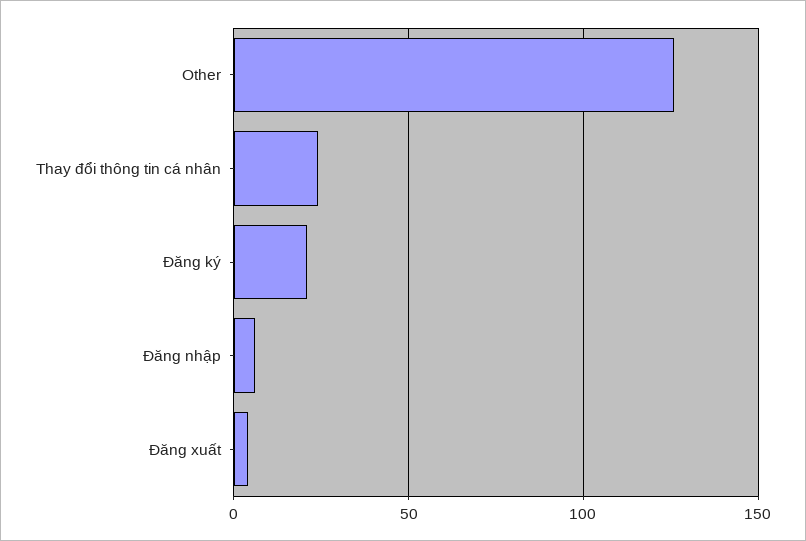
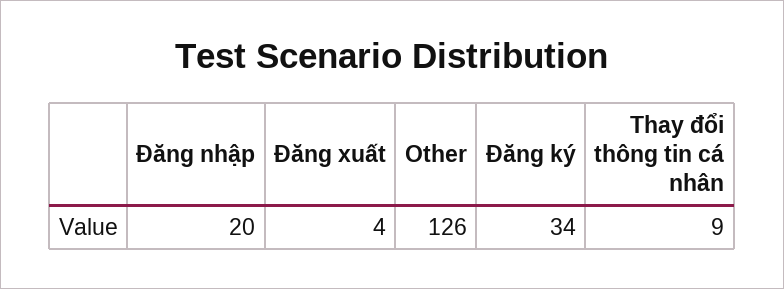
Thay đổi thông tin cá nhân: 25 -> 9
Đăng ký: 20 -> 34
Đăng nhập: 5 -> 20

